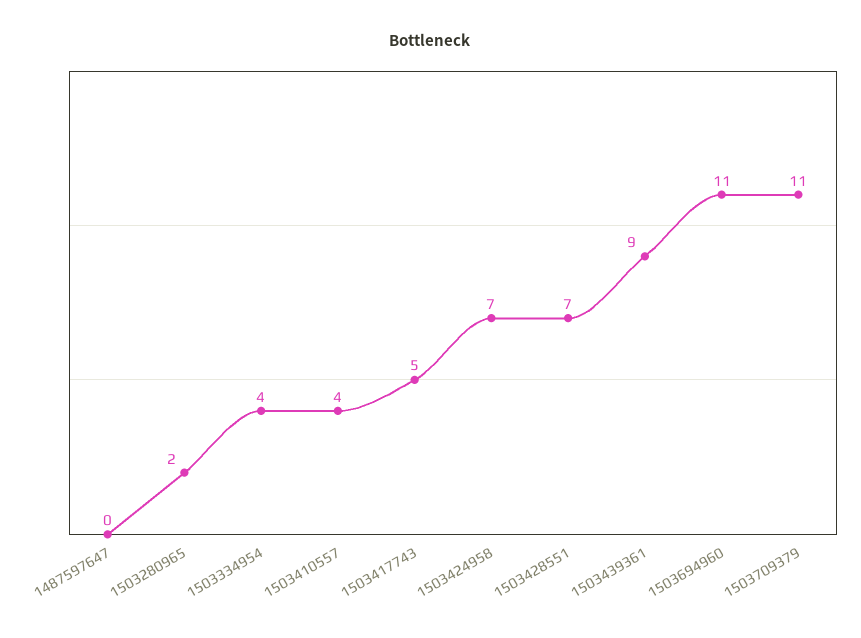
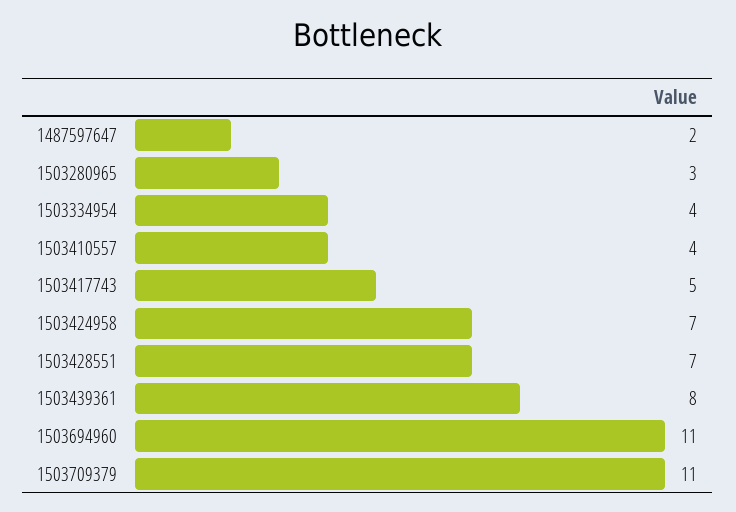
1487597647: 0 -> 2
1503280965: 2 -> 3
1503439361: 9 -> 8

